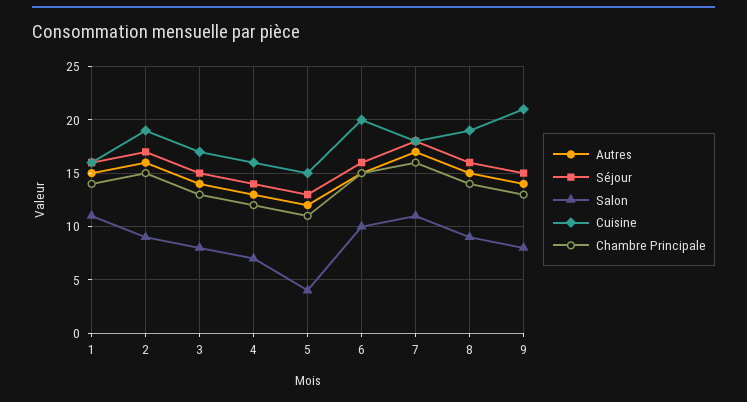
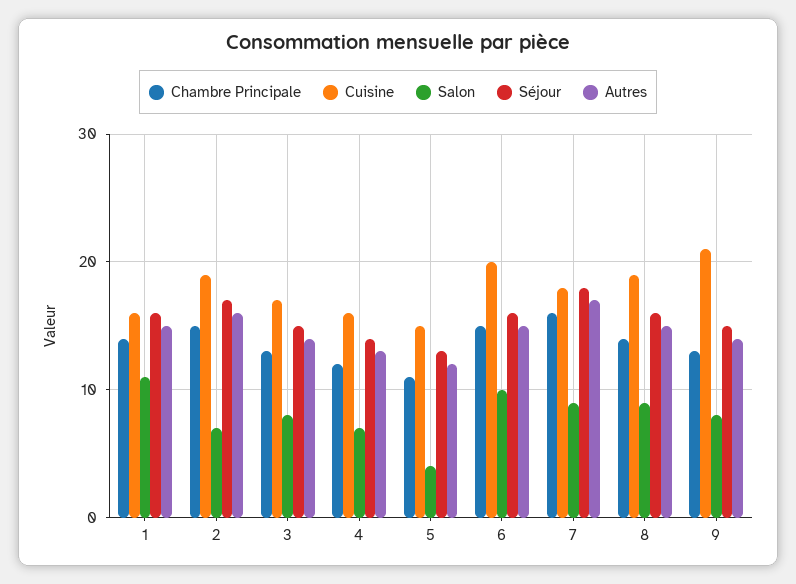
Salon, 2: 9 -> 7
Salon, 7: 11 -> 9

